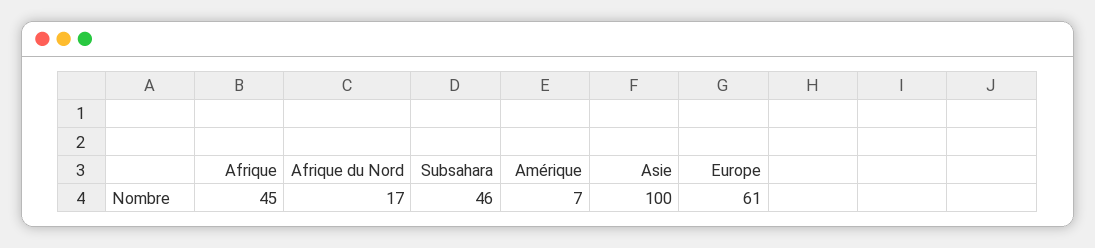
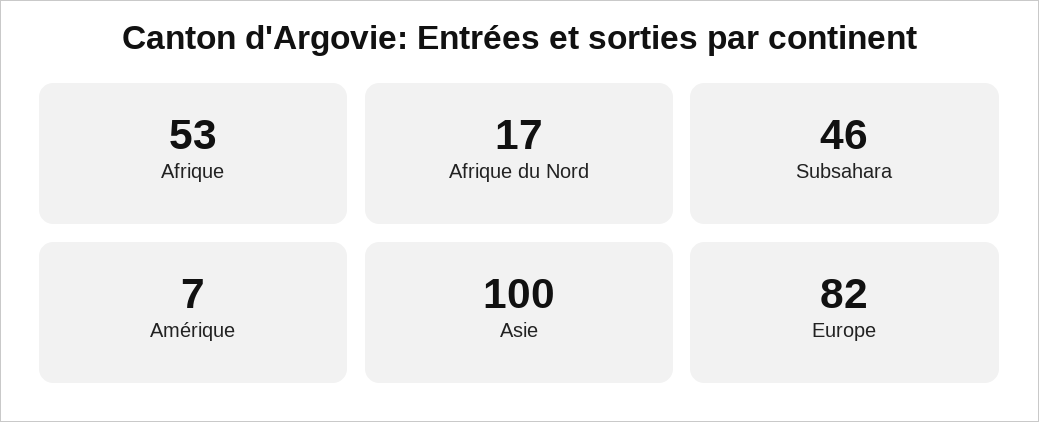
Afrique: 45 -> 53
Europe: 61 -> 82

